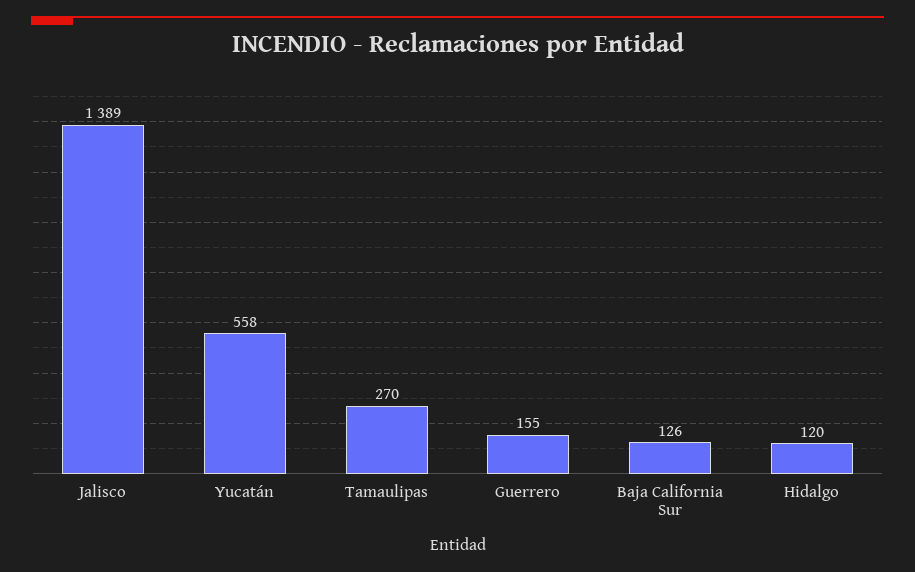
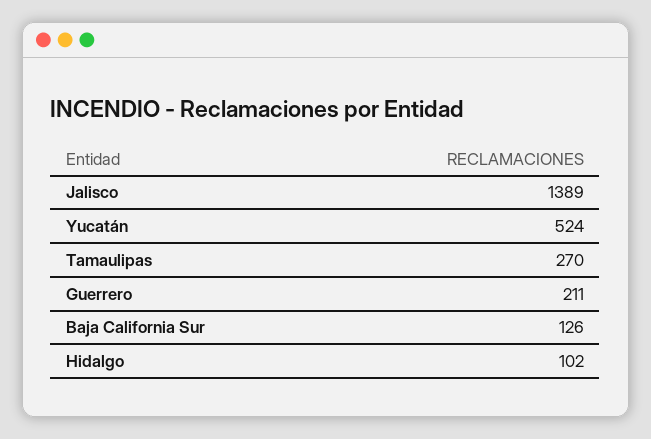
Yucatán: 558 -> 524
Guerrero: 155 -> 211
Hidalgo: 120 -> 102

